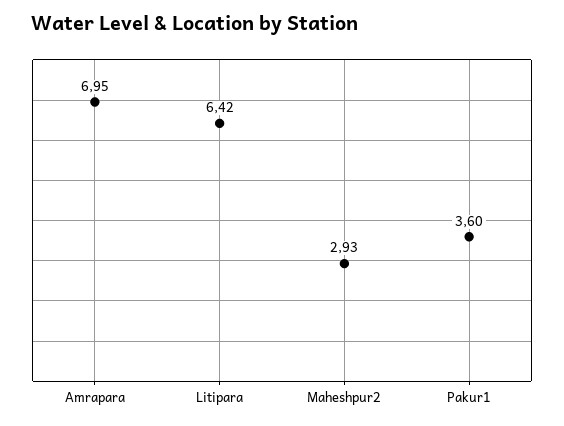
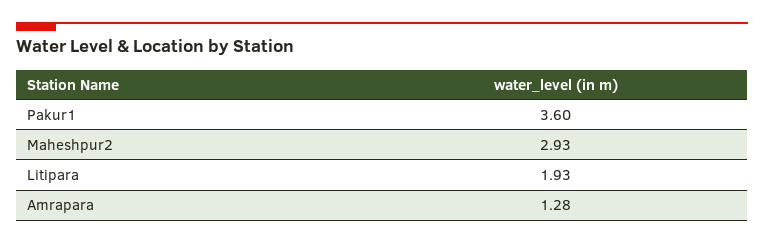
Amrapara: 6.95 -> 1.28
Litipara: 6.42 -> 1.93

